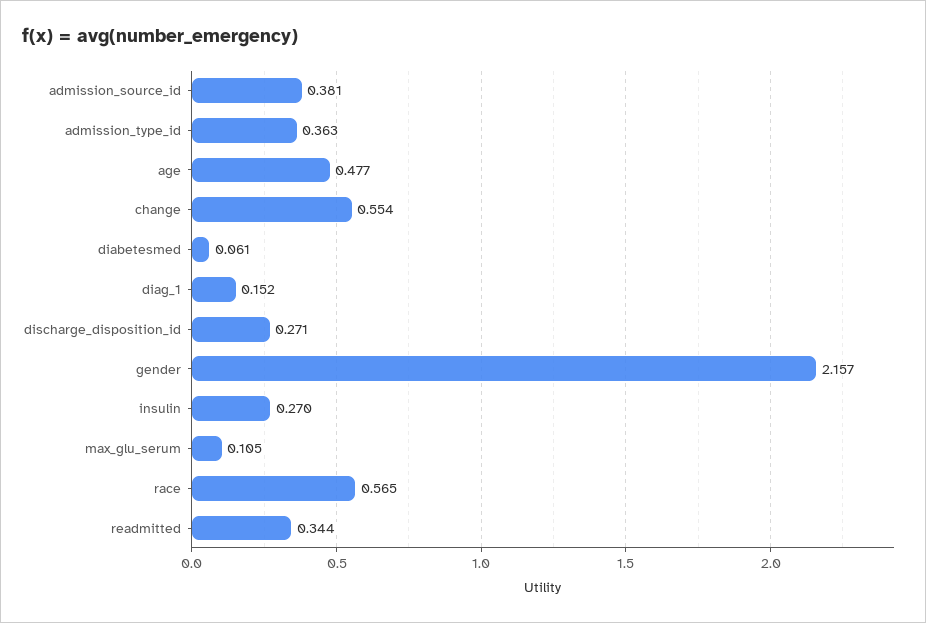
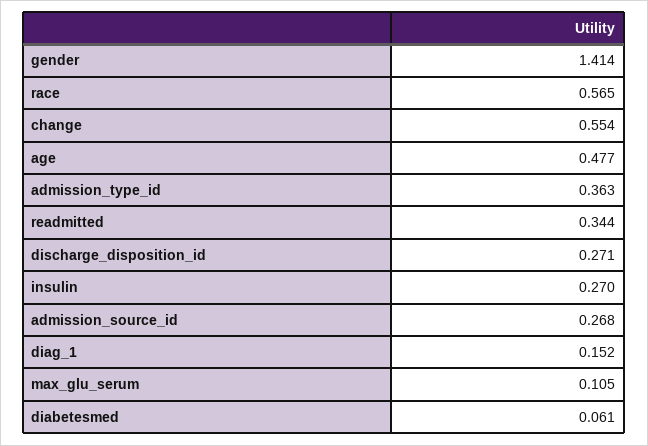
admission_source_id: 0.381 -> 0.268
gender: 2.157 -> 1.414

